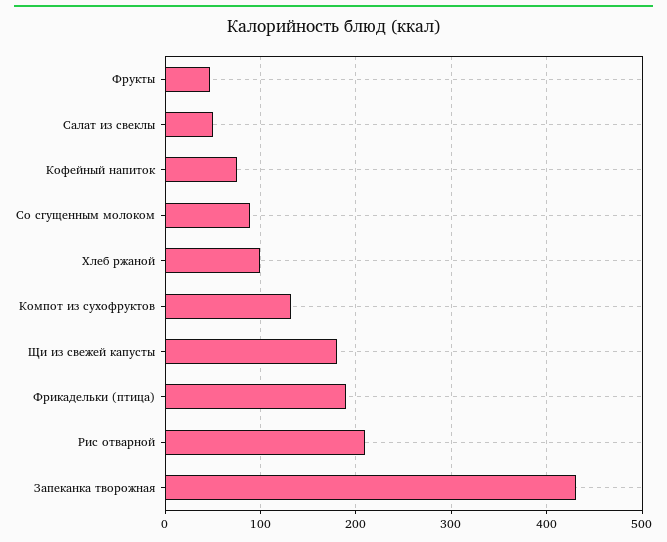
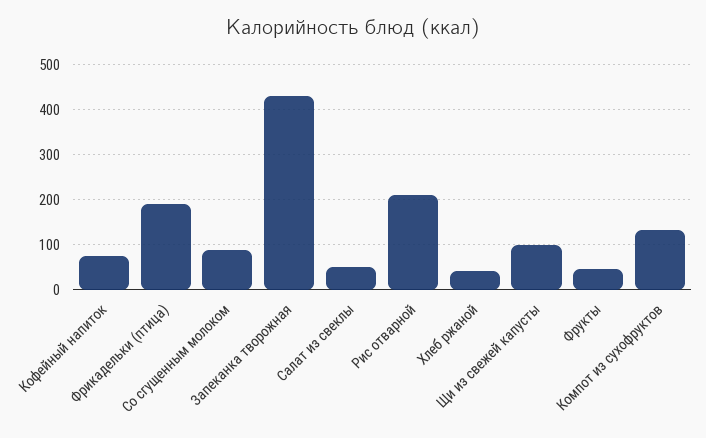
Хлеб ржаной: 100 -> 40
Щи из свежей капусты: 180 -> 100

